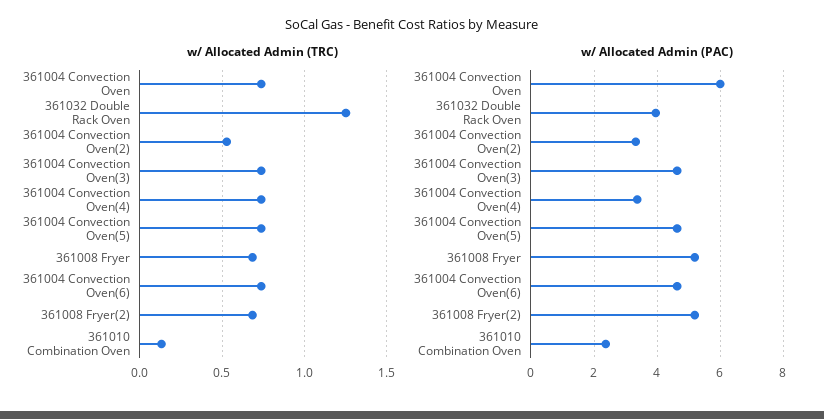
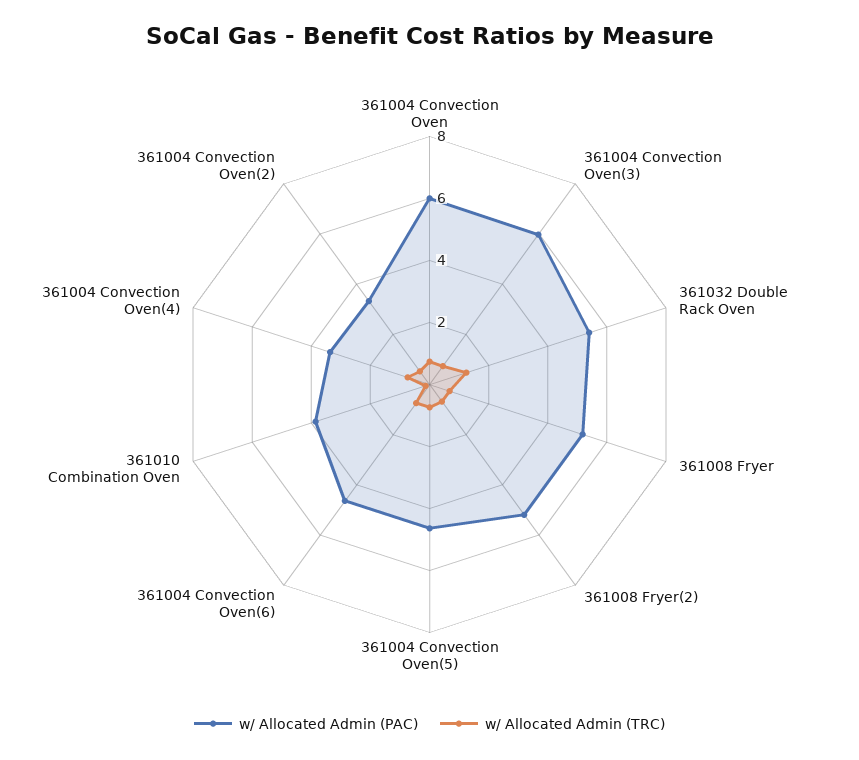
w/ Allocated Admin (PAC), 361032 Double Rack Oven: 4 -> 5.5
w/ Allocated Admin (PAC), 361004 Convection Oven(3): 4.6 -> 6
w/ Allocated Admin (PAC), 361010 Combination Oven: 2.4 -> 4

